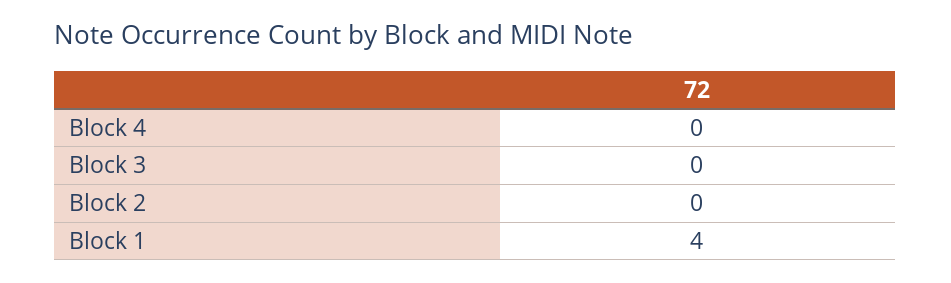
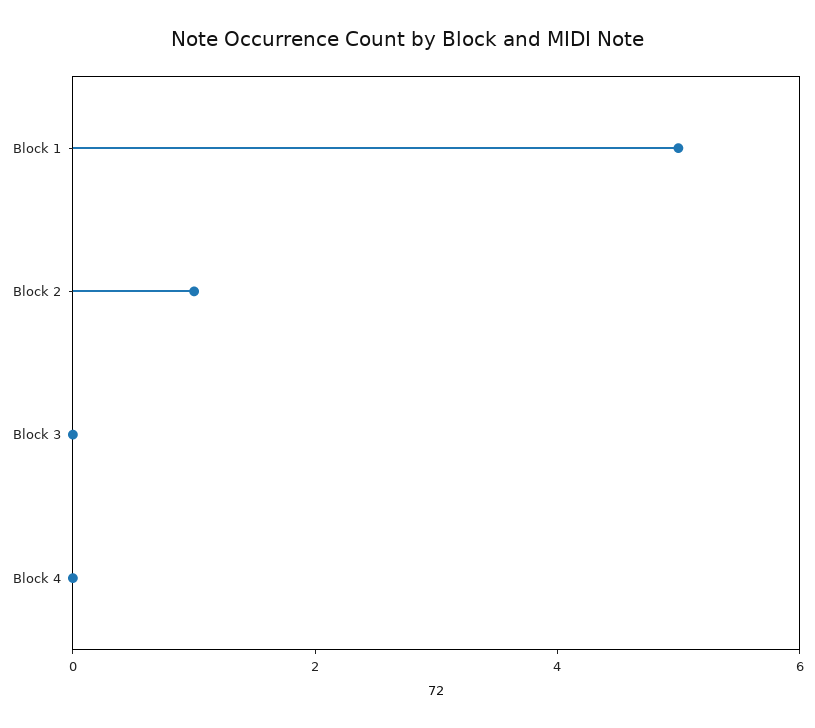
Block 2: 0 -> 1
Block 1: 4 -> 5

